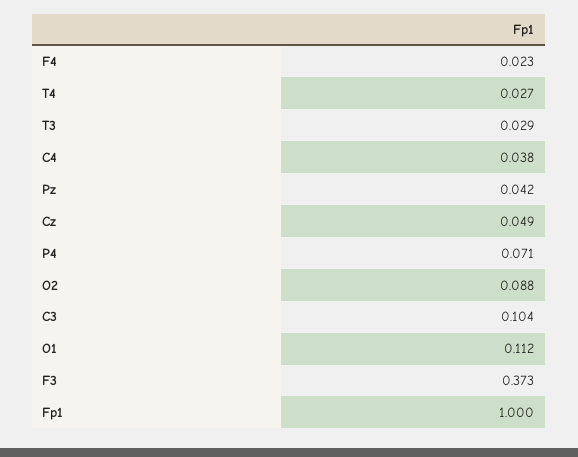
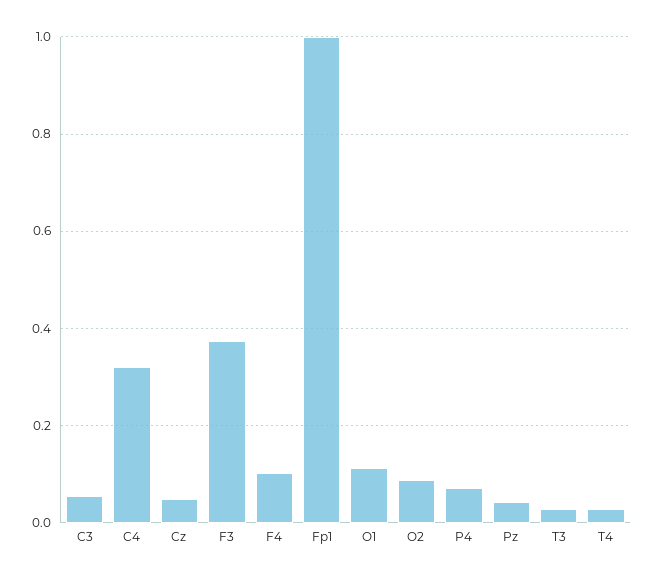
F4: 0.023 -> 0.1
C4: 0.038 -> 0.32
C3: 0.104 -> 0.06

